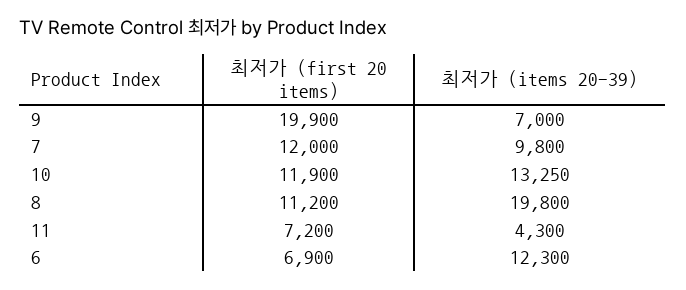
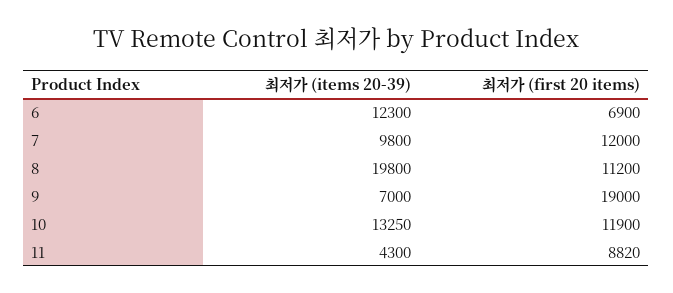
최저가 (first 20 items), 9: 19900 -> 19000
최저가 (first 20 items), 11: 7200 -> 8820

